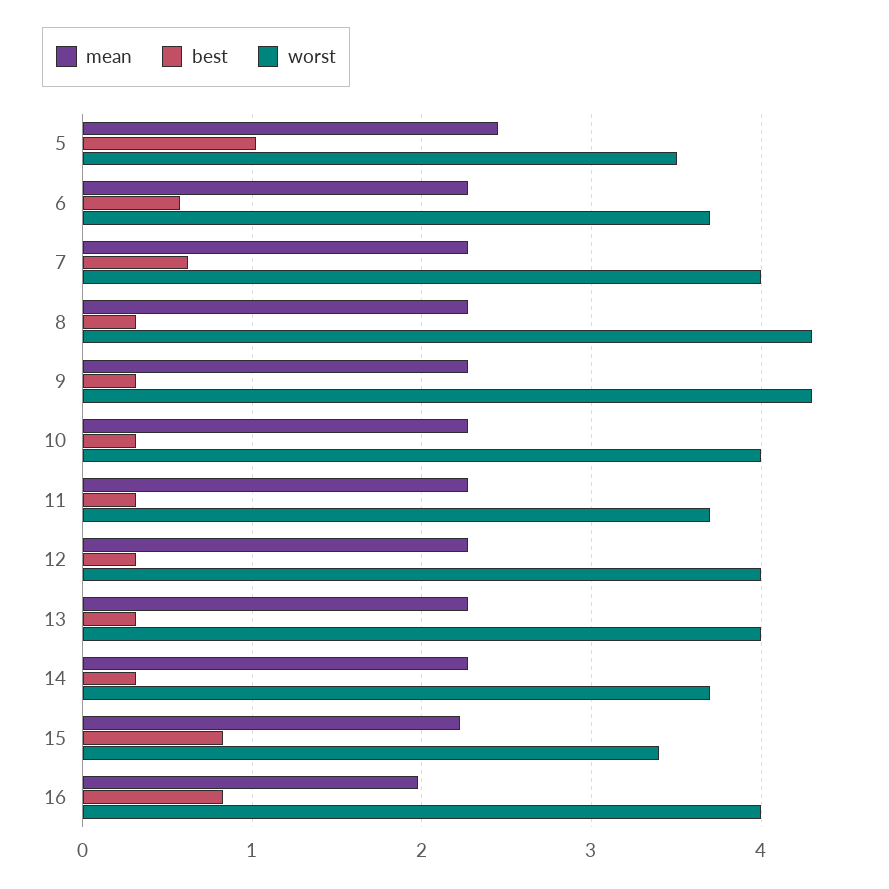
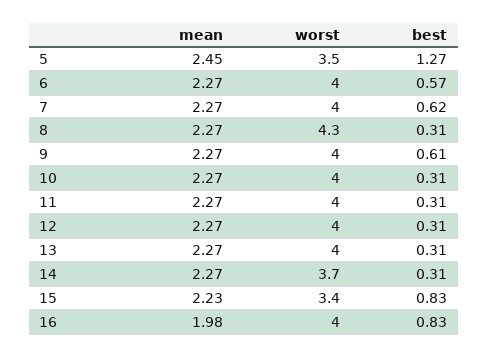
best, 5: 1 -> 1.27
worst, 6: 3.7 -> 4
best, 9: 0.3 -> 0.61
worst, 9: 4.3 -> 4
worst, 11: 3.7 -> 4

